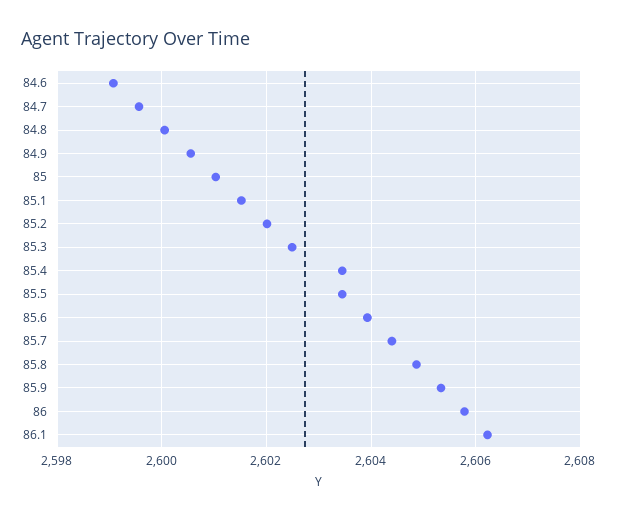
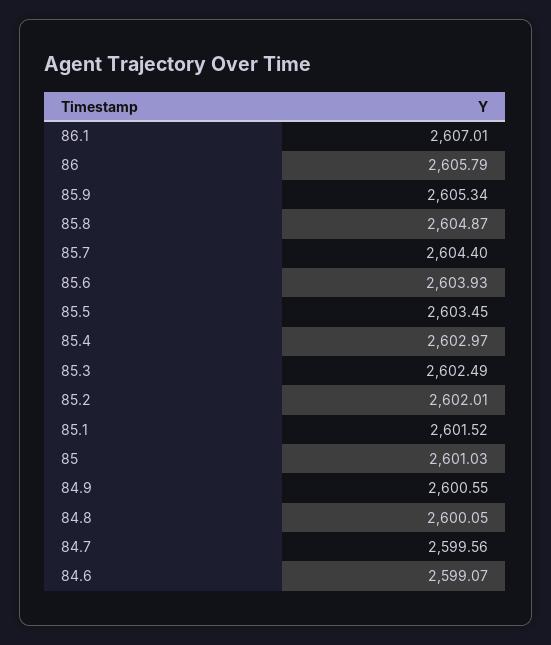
85.4: 2603.4 -> 2602.97
86.1: 2606.2 -> 2607.01

